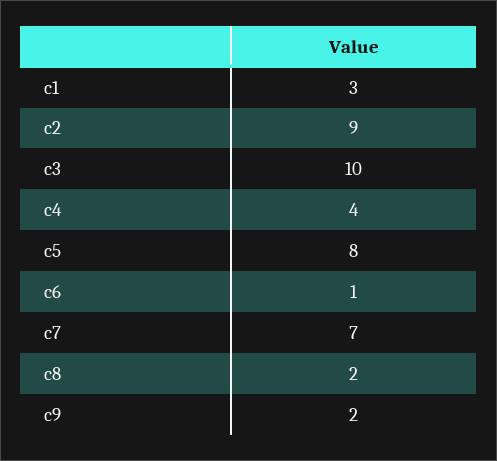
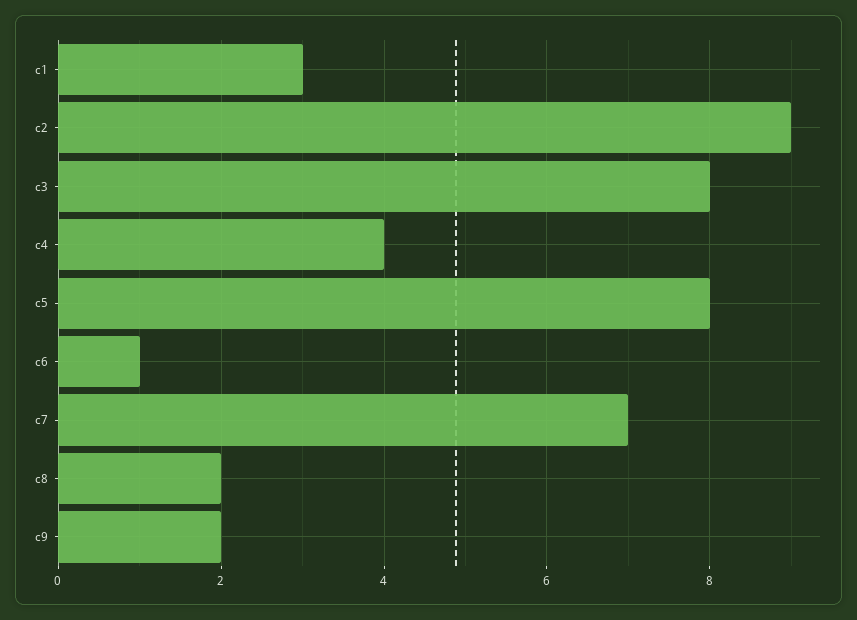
c3: 10 -> 8

